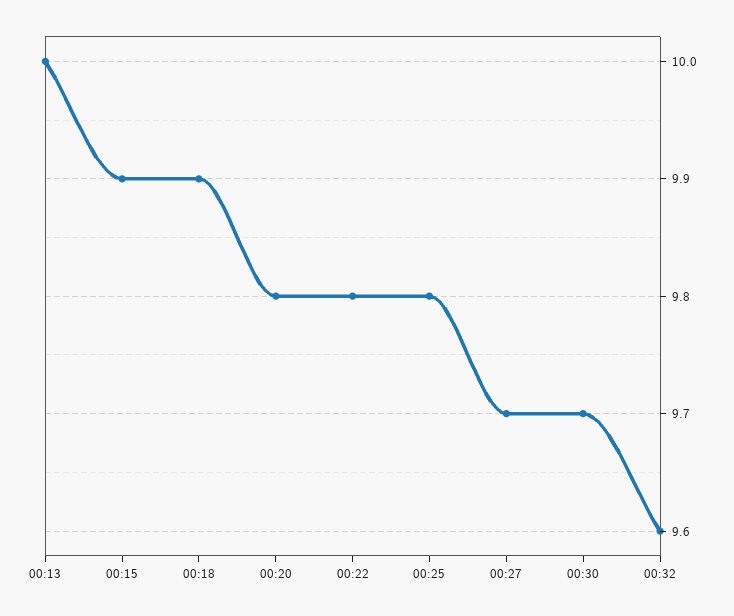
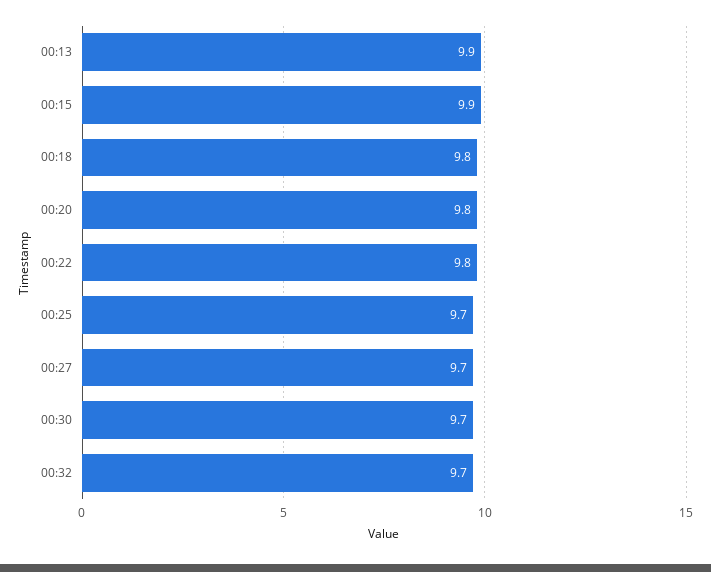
00:13: 10 -> 9.9
00:18: 9.9 -> 9.8
00:25: 9.8 -> 9.7
00:32: 9.6 -> 9.7

